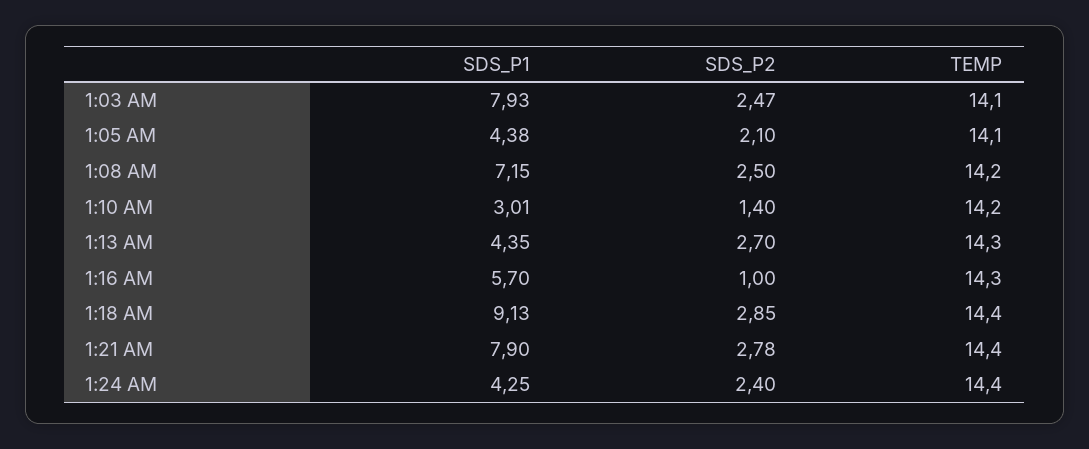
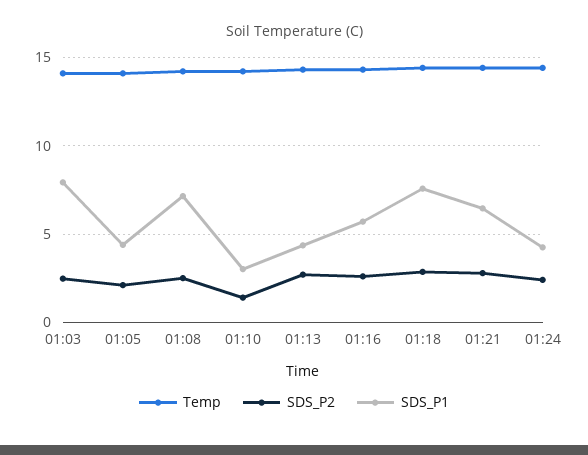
SDS_P2, 1:16 AM: 1 -> 2.5
SDS_P1, 1:18 AM: 9.13 -> 7.5
SDS_P1, 1:21 AM: 7.9 -> 6.5

